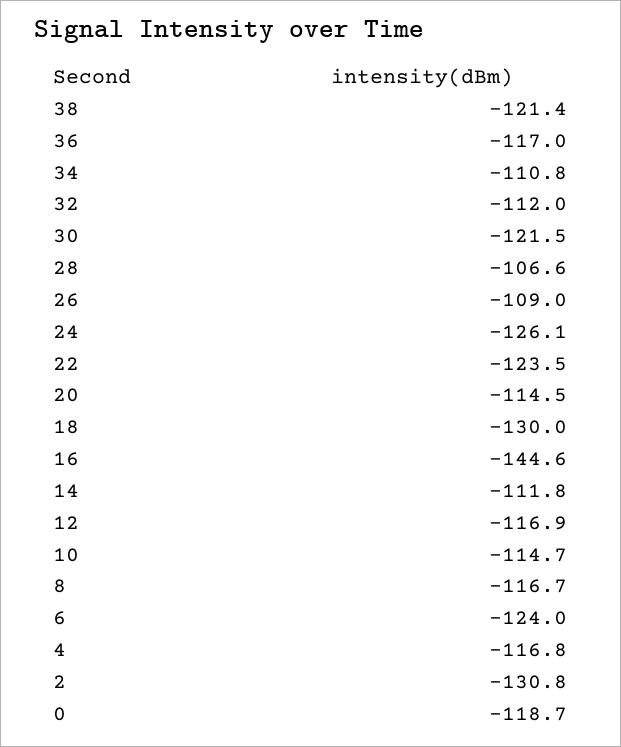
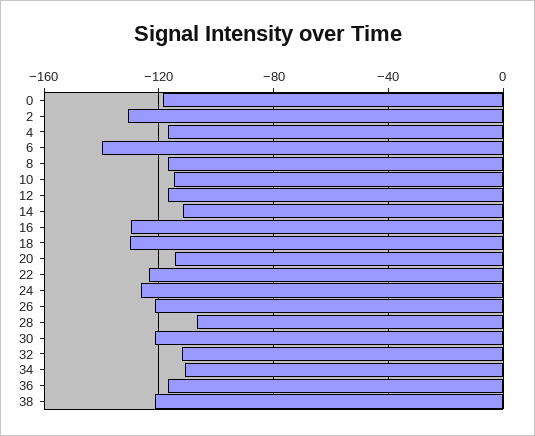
26: -109 -> -120
16: -144.6 -> -130
6: -124 -> -140

